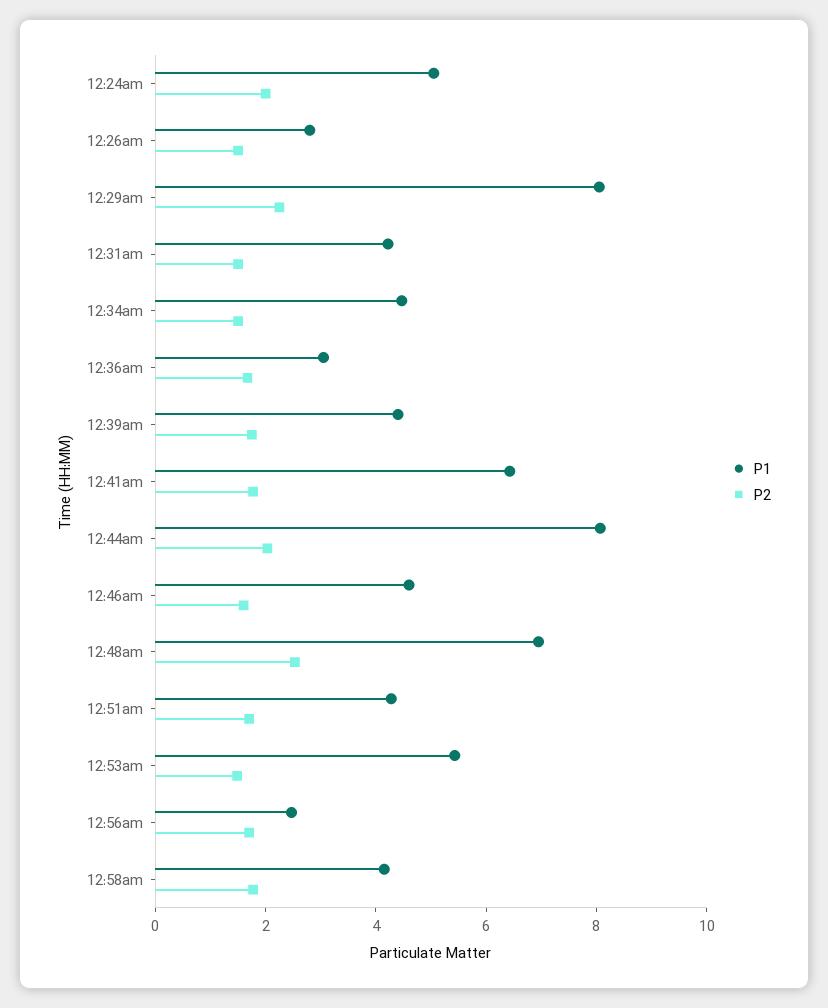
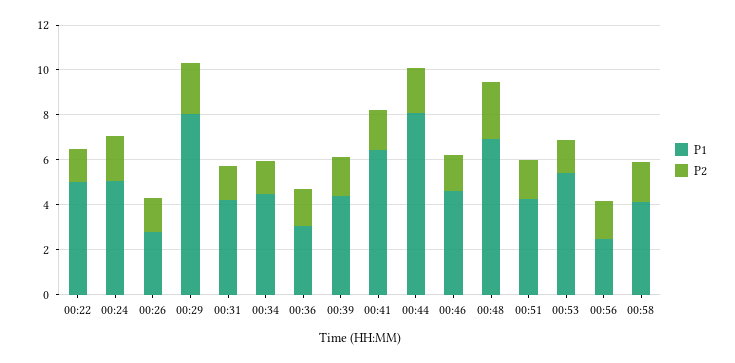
P1, 00:22: none -> 5
P2, 00:22: none -> 1.5

